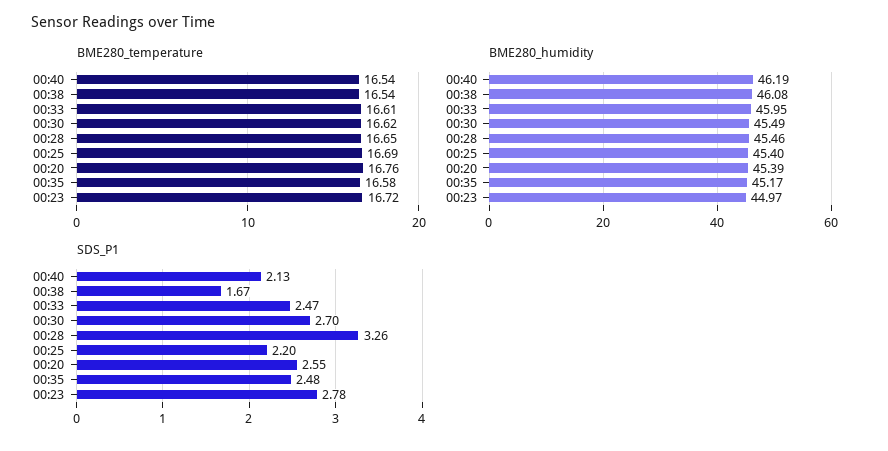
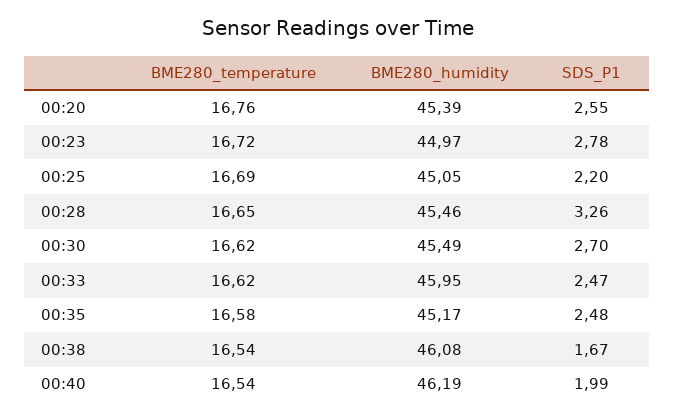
BME280_temperature, 00:33: 16.61 -> 16.62
BME280_humidity, 00:25: 45.4 -> 45.05
SDS_P1, 00:40: 2.13 -> 1.99

